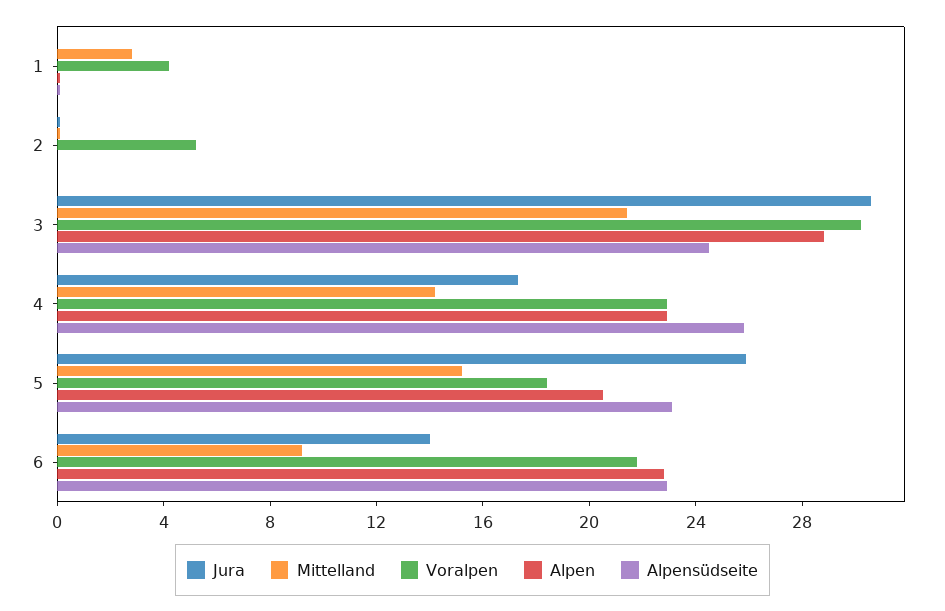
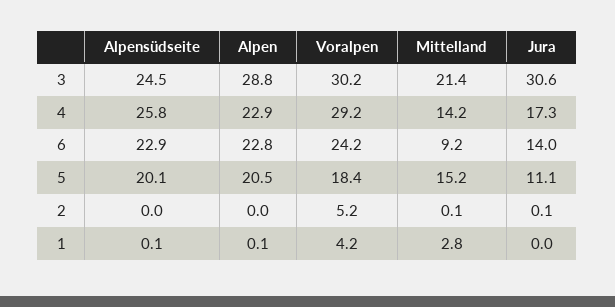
Voralpen, 4: 23 -> 29.2
Jura, 5: 26 -> 11.1
Alpensüdseite, 5: 23 -> 20.1
Voralpen, 6: 22 -> 24.2

